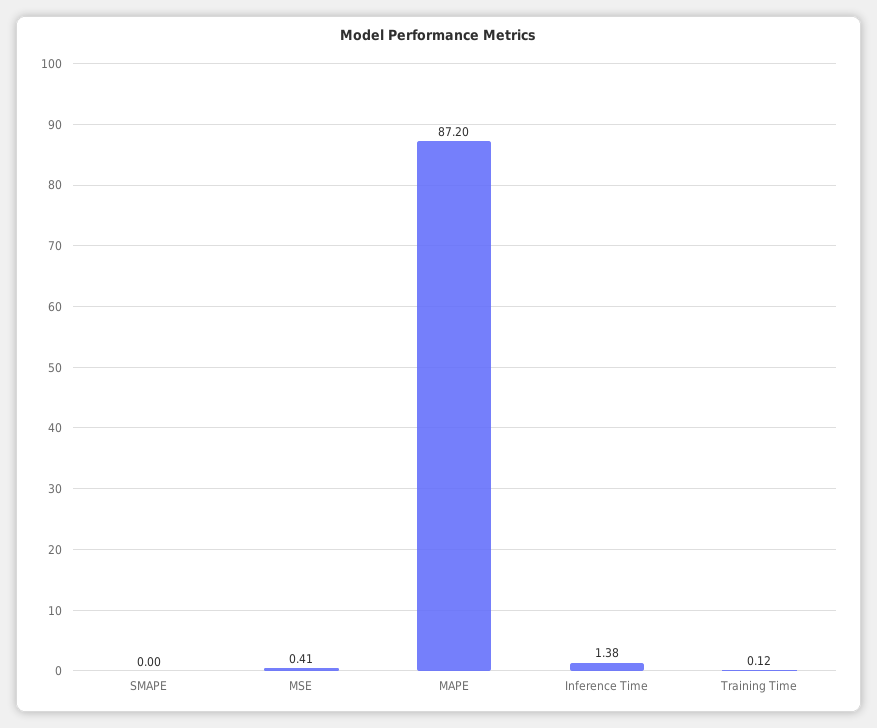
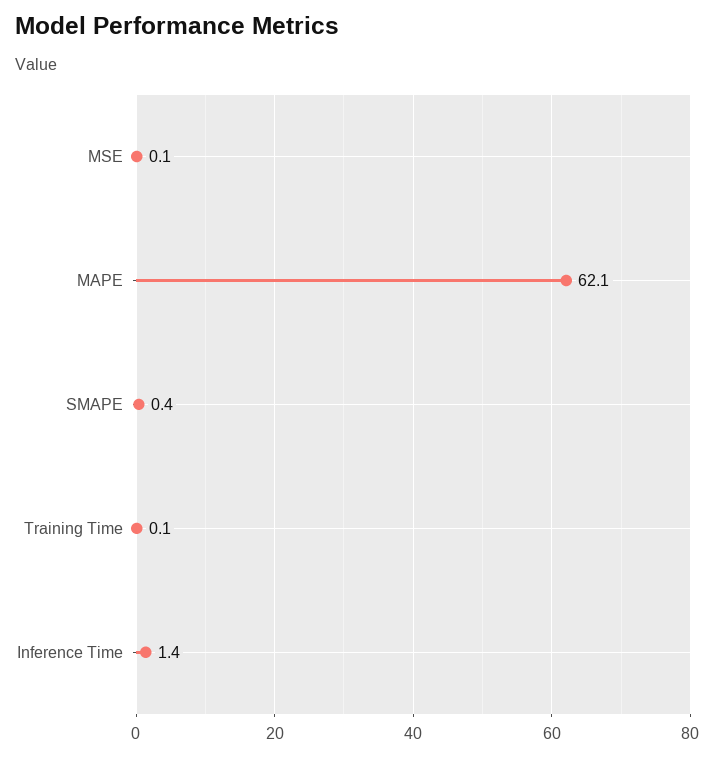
SMAPE: 0 -> 0.4
MSE: 0.41 -> 0.1
MAPE: 87.2 -> 62.1

